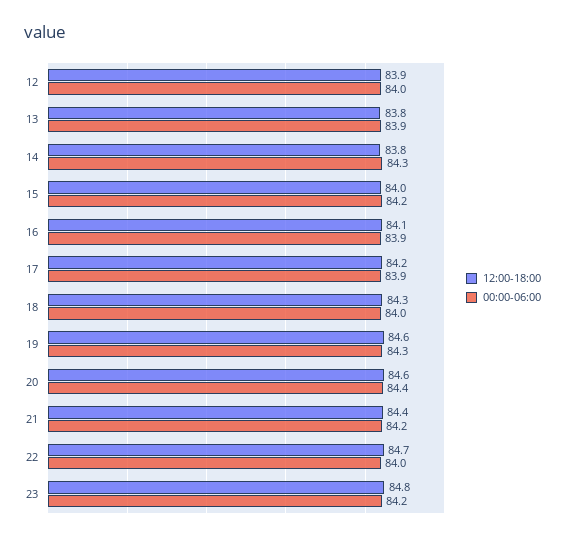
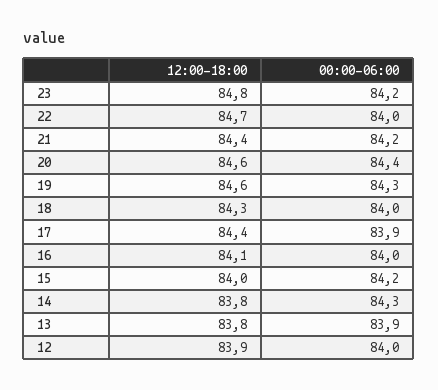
00:00-06:00, 16: 83.9 -> 84
12:00-18:00, 17: 84.2 -> 84.4

